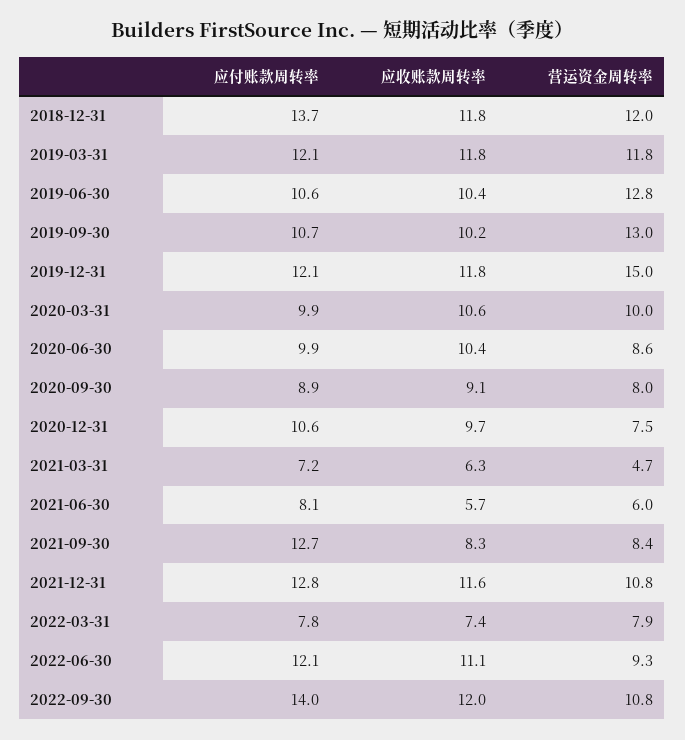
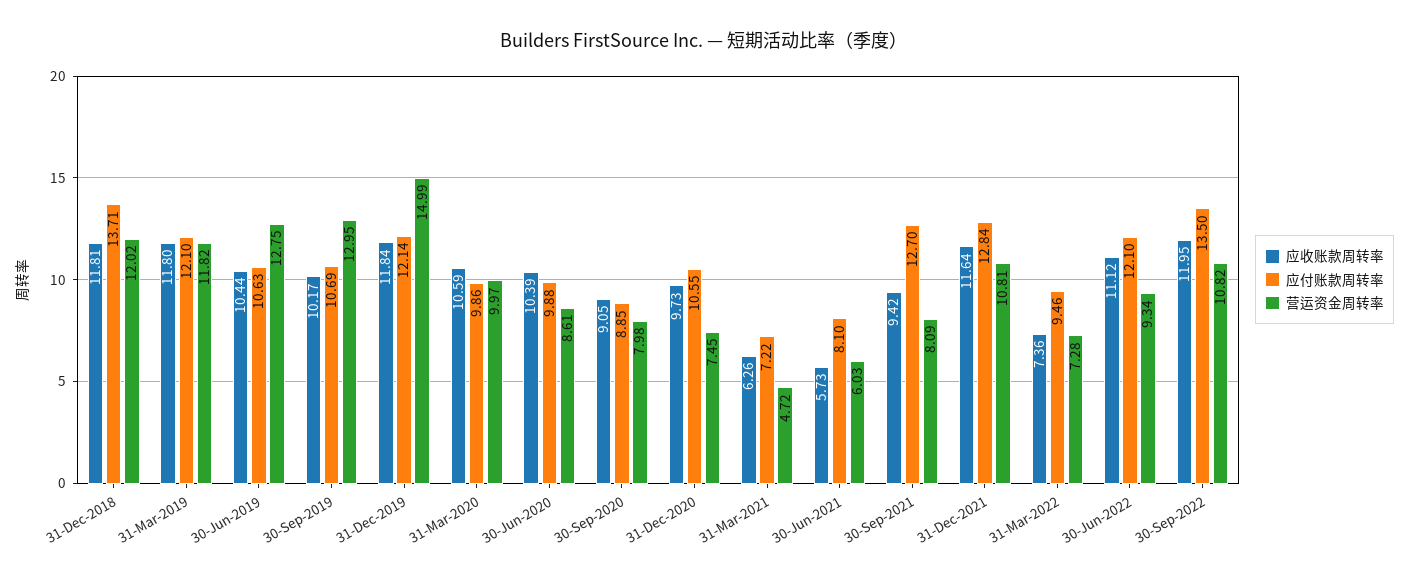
应收账款周转率, 2021-09-30: 8.3 -> 9.42
营运资金周转率, 2021-09-30: 8.4 -> 8.09
应付账款周转率, 2022-03-31: 7.8 -> 9.46
营运资金周转率, 2022-03-31: 7.9 -> 7.28
应付账款周转率, 2022-09-30: 14 -> 13.5

